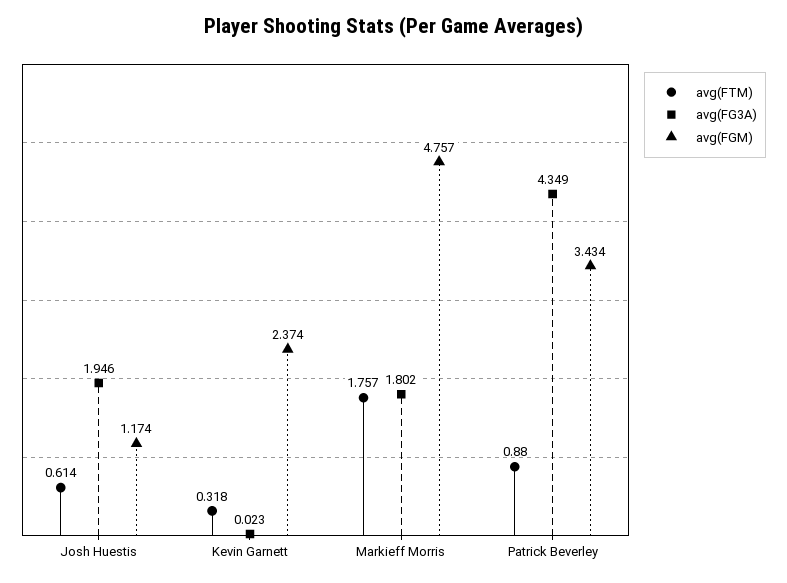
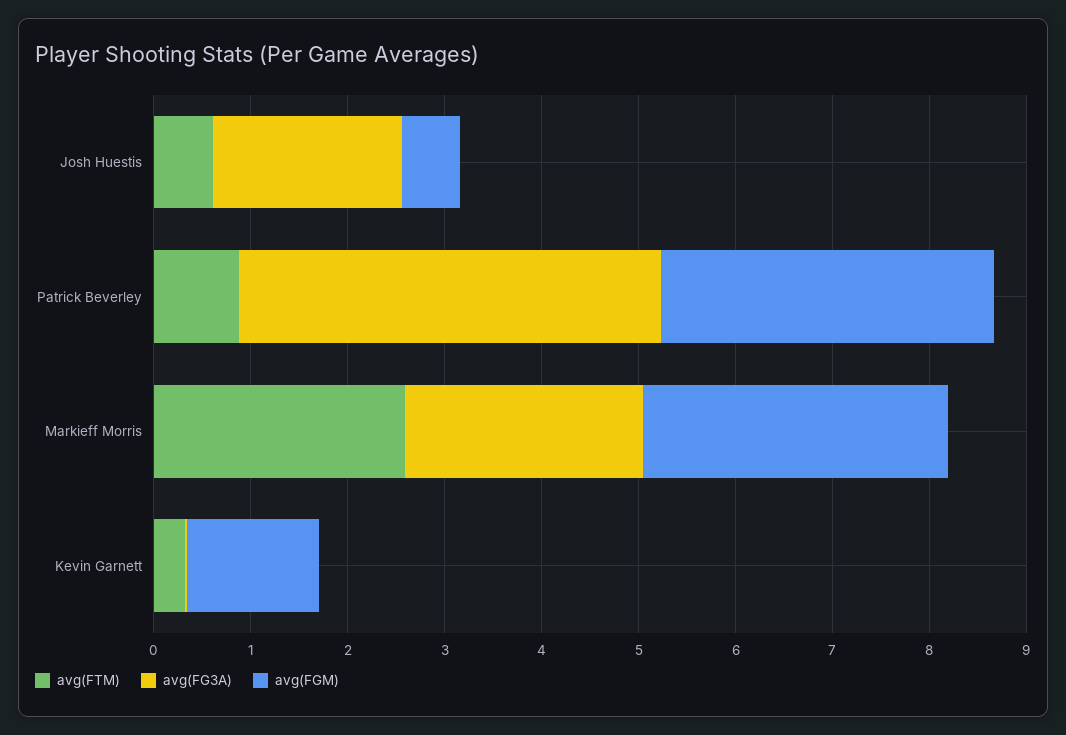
avg(FGM), Josh Huestis: 1.174 -> 0.6
avg(FGM), Kevin Garnett: 2.374 -> 1.4
avg(FTM), Markieff Morris: 1.757 -> 2.6
avg(FG3A), Markieff Morris: 1.802 -> 2.4
avg(FGM), Markieff Morris: 4.757 -> 3.2

